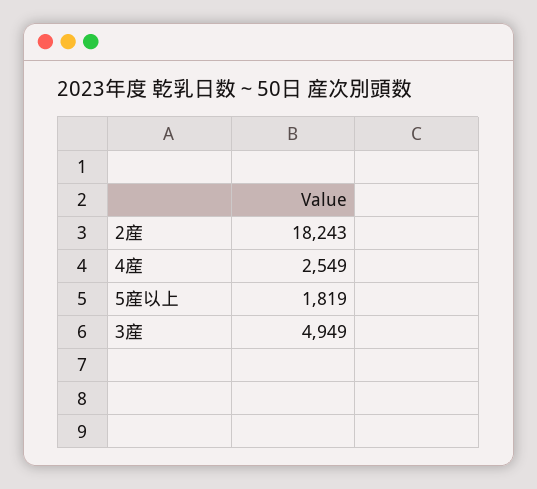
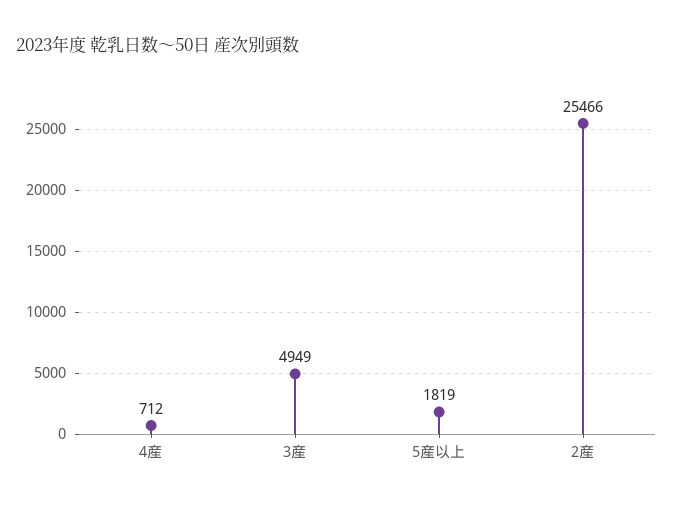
2産: 18243 -> 25466
4産: 2549 -> 712

